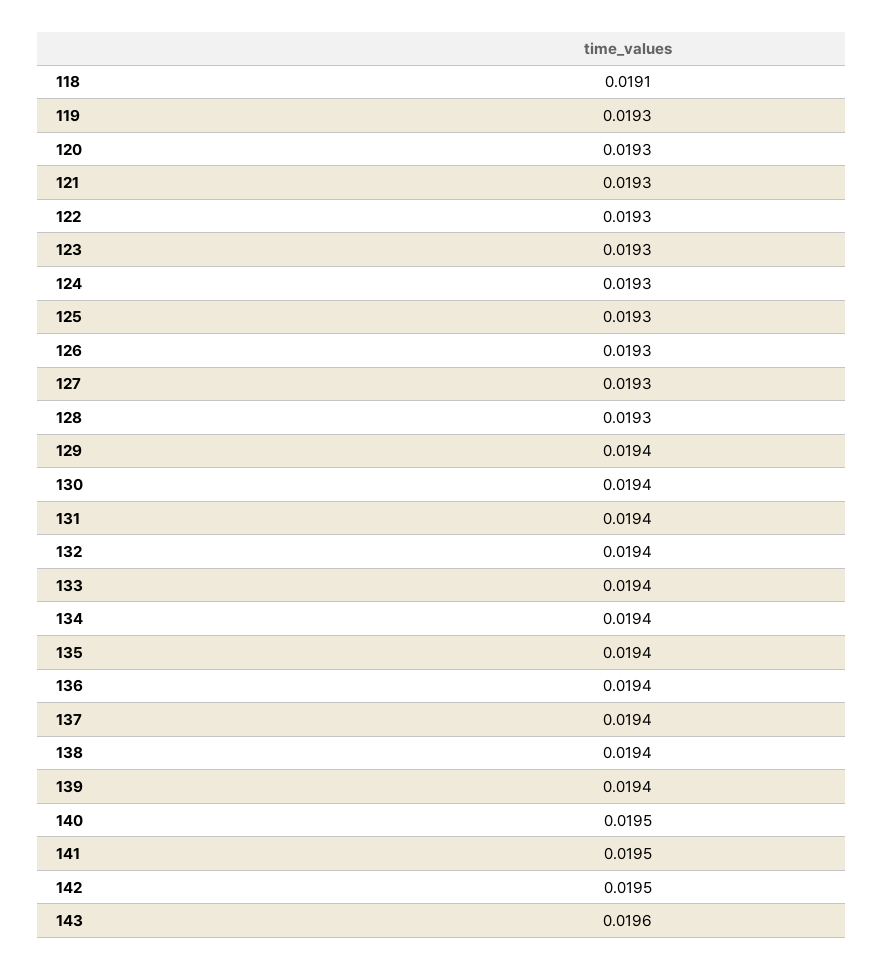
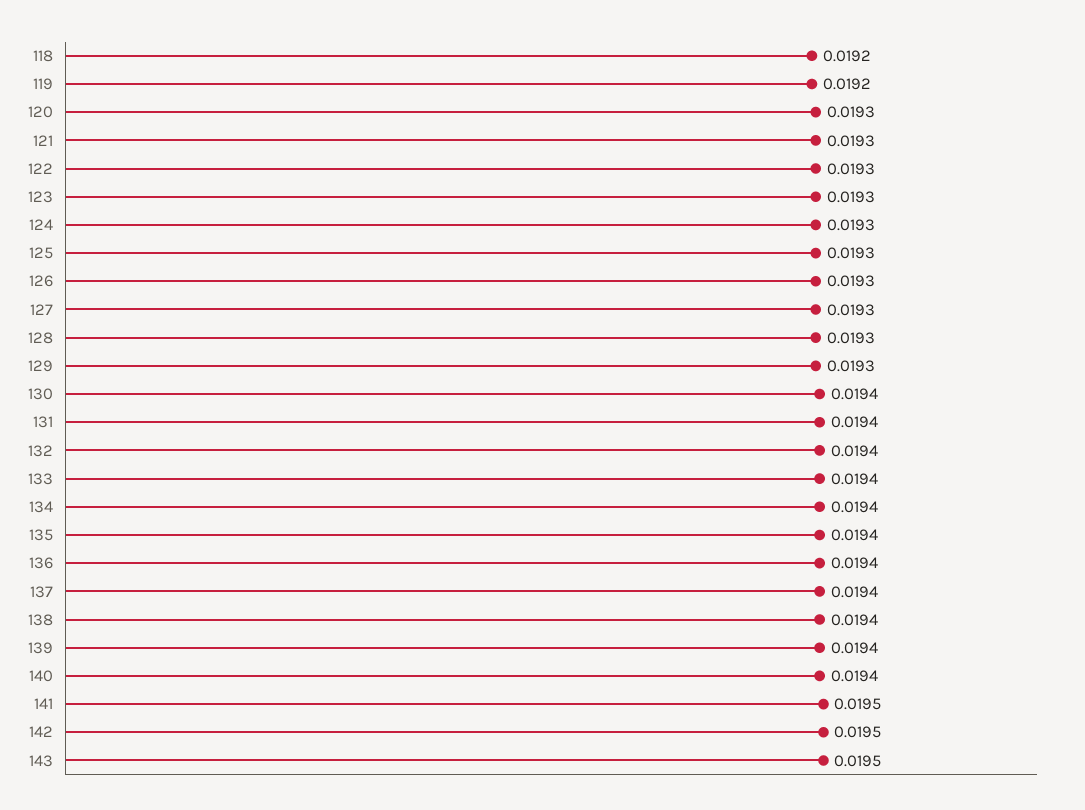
118: 0.0191 -> 0.0192
119: 0.0193 -> 0.0192
129: 0.0194 -> 0.0193
140: 0.0195 -> 0.0194
143: 0.0196 -> 0.0195

